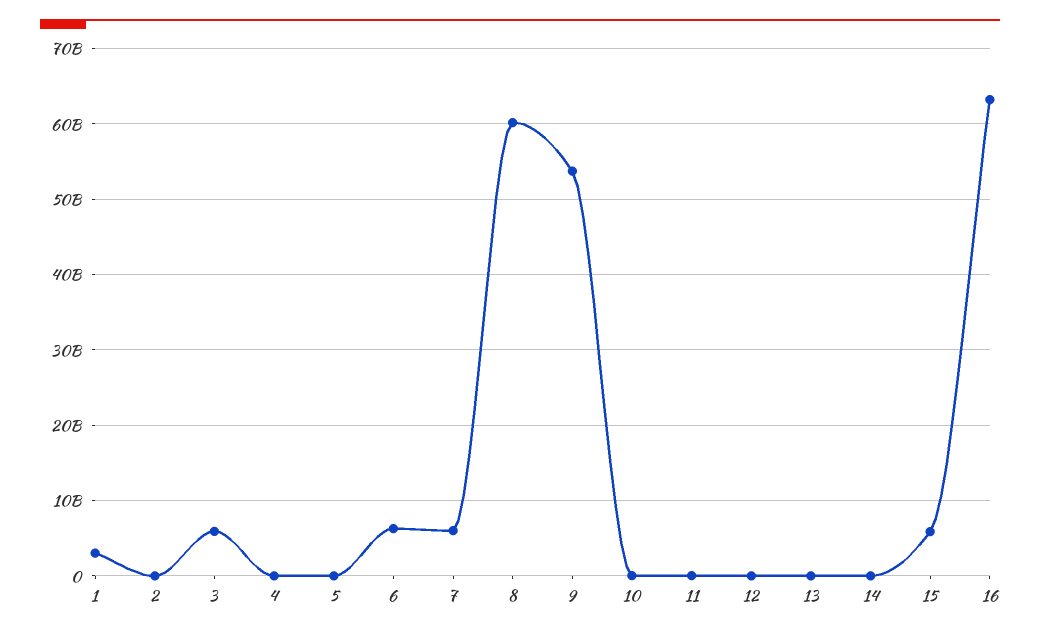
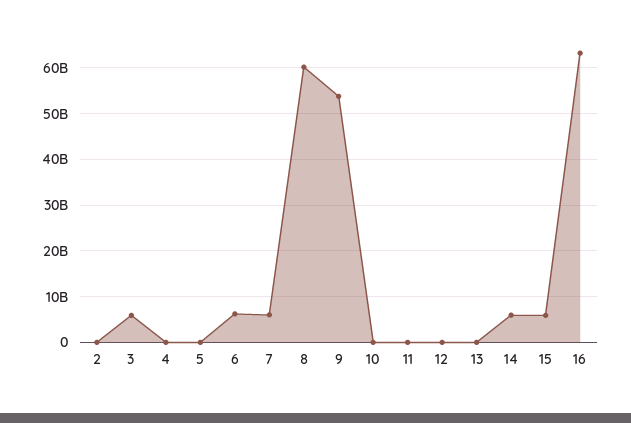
1: 3000000000 -> none
14: 0 -> 6000000000

